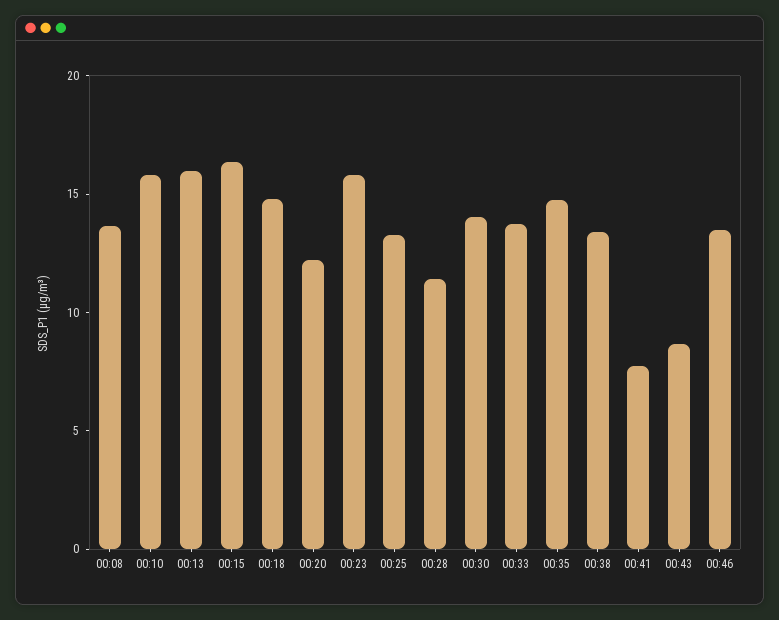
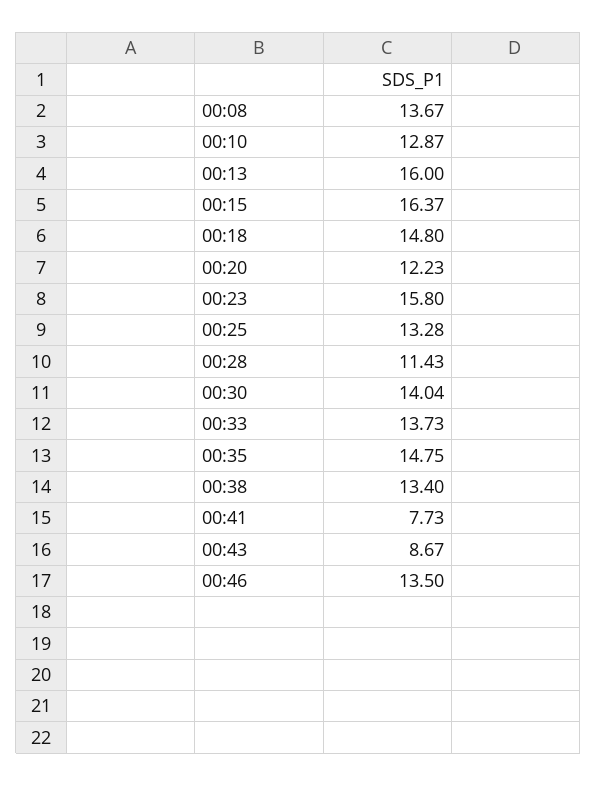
00:10: 16 -> 12.87

